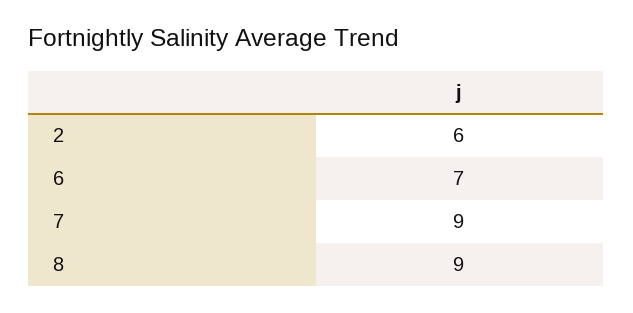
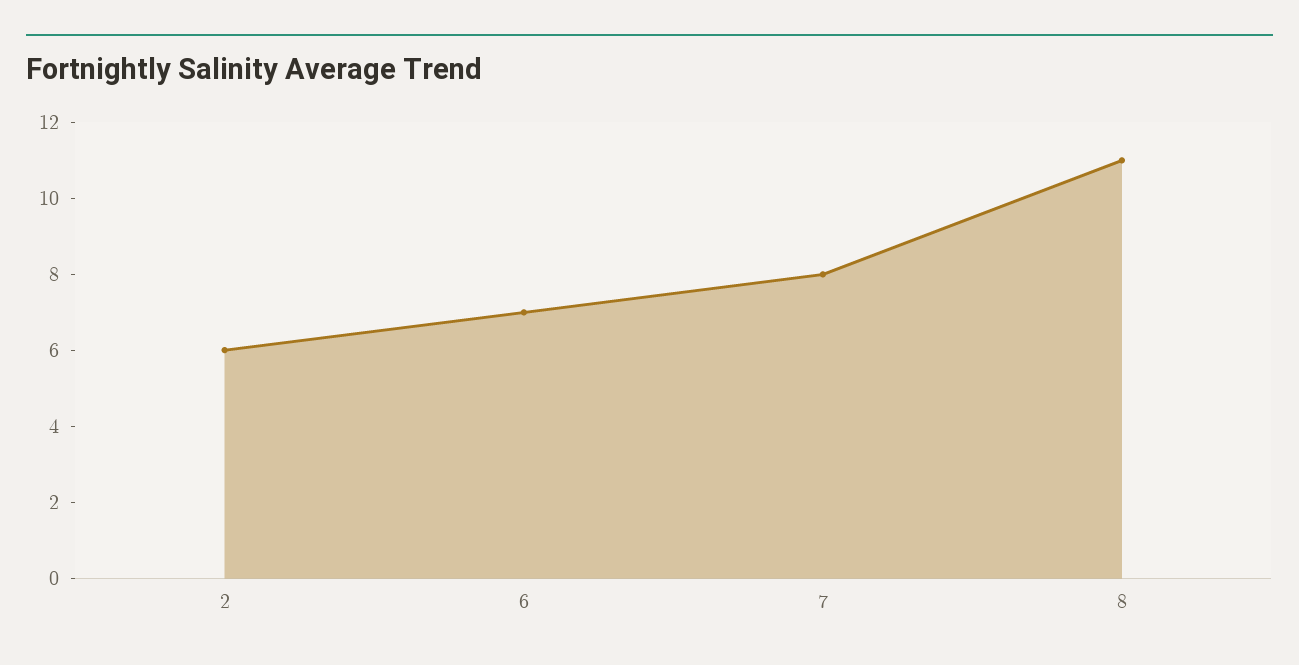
7: 9 -> 8
8: 9 -> 11

